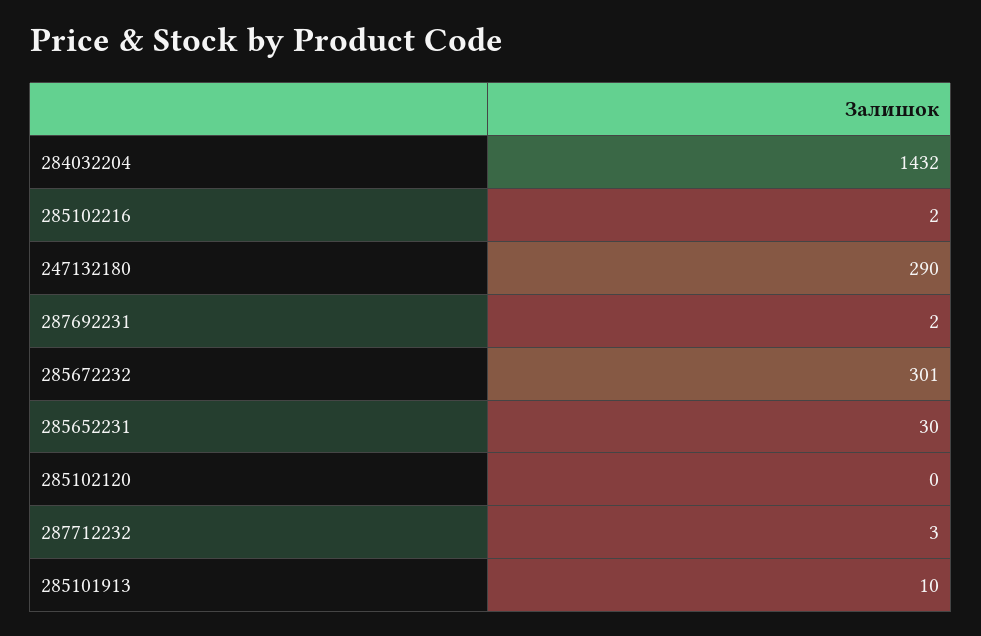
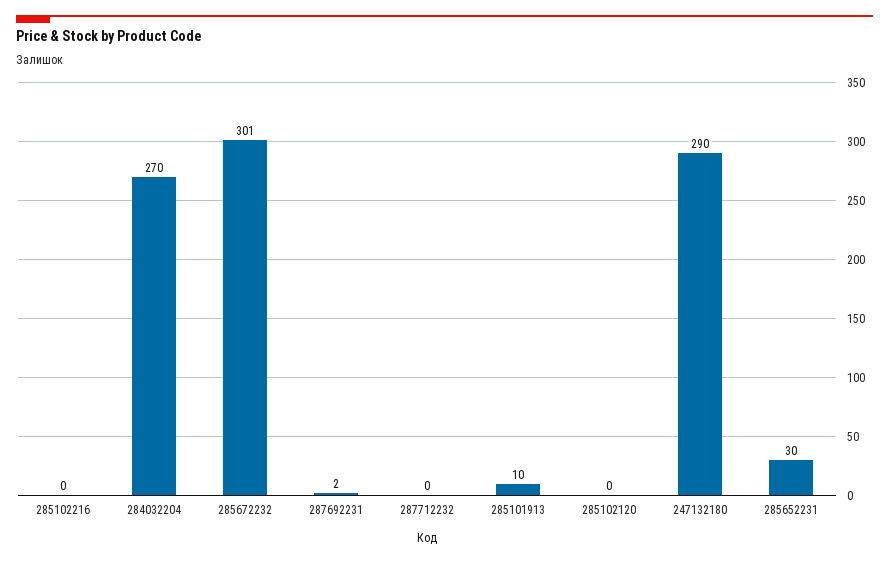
284032204: 1432 -> 270
285102216: 2 -> 0
287712232: 3 -> 0

